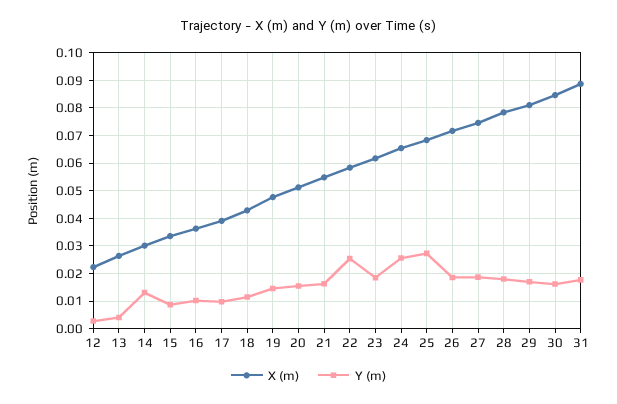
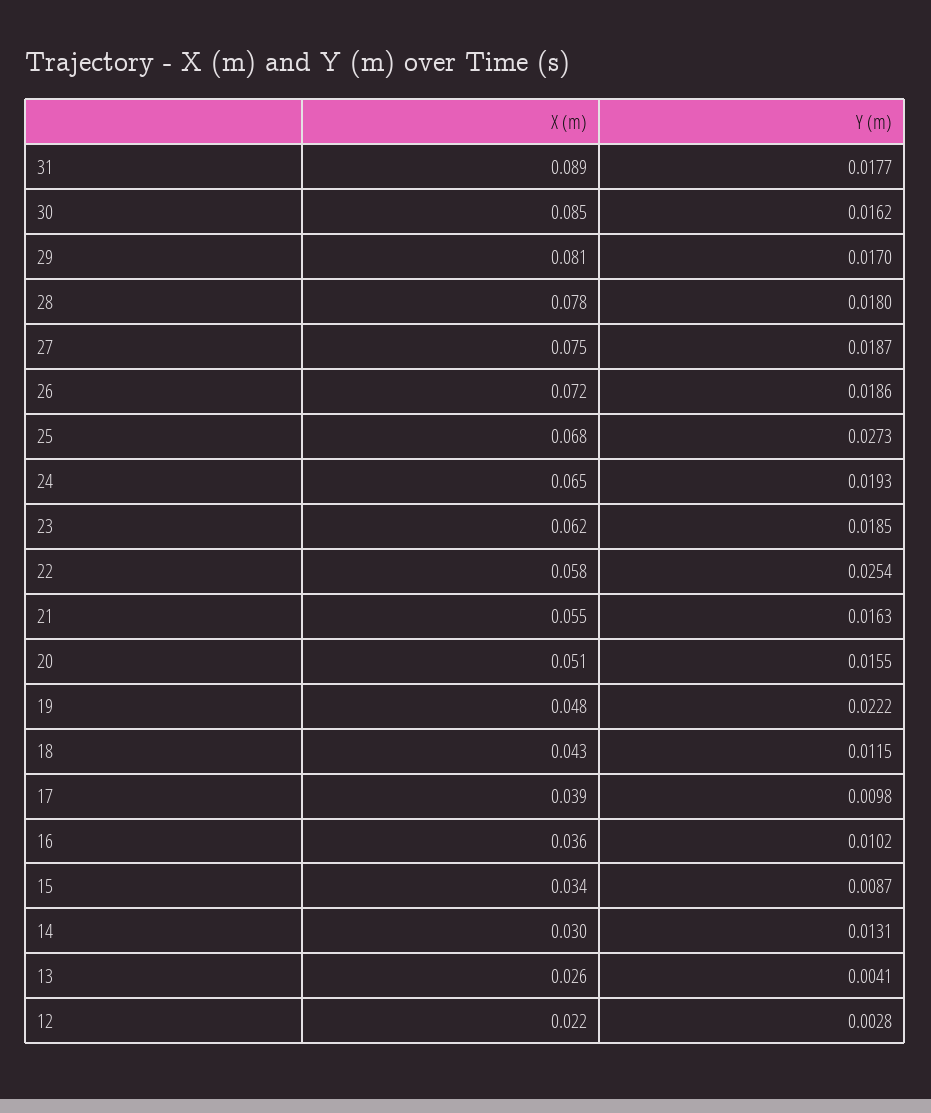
Y (m), 19: 0.015 -> 0.0222
Y (m), 24: 0.025 -> 0.0193

